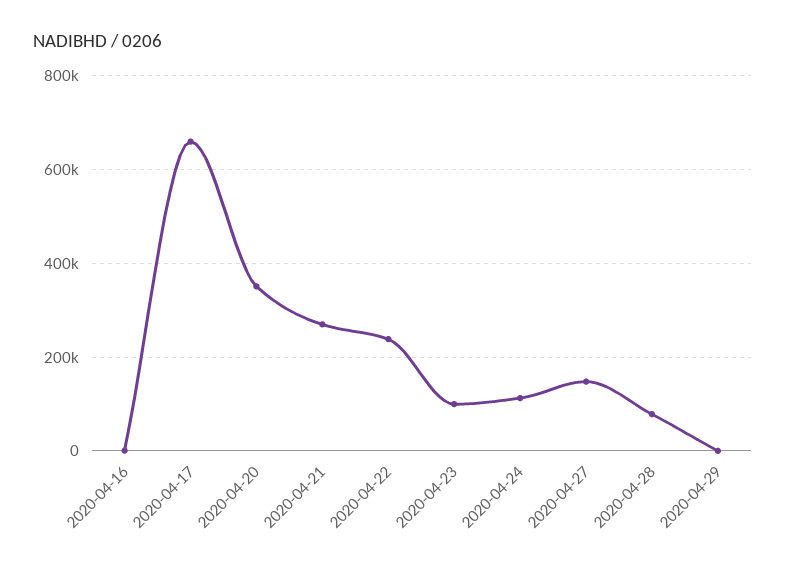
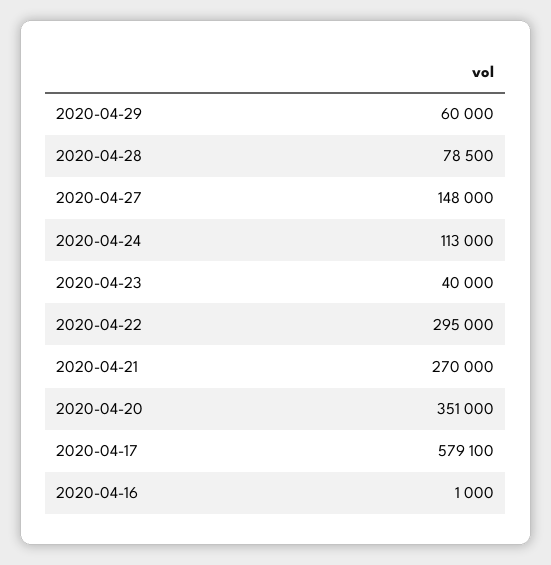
2020-04-17: 660000 -> 579100
2020-04-22: 240000 -> 295000
2020-04-23: 100000 -> 40000
2020-04-29: 0 -> 60000

